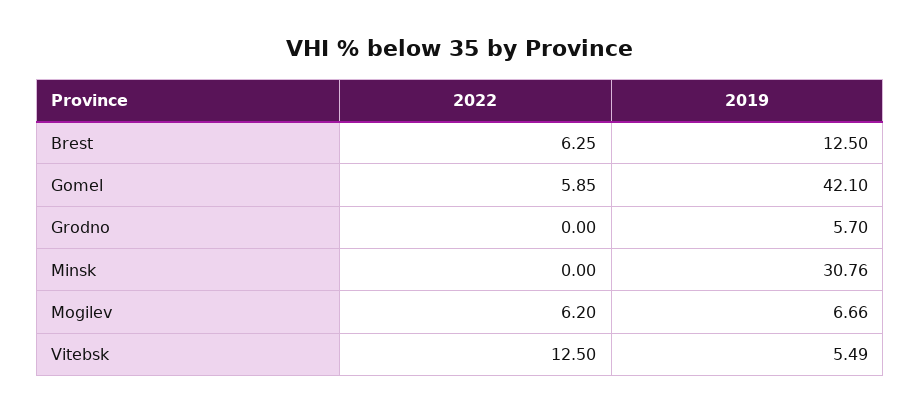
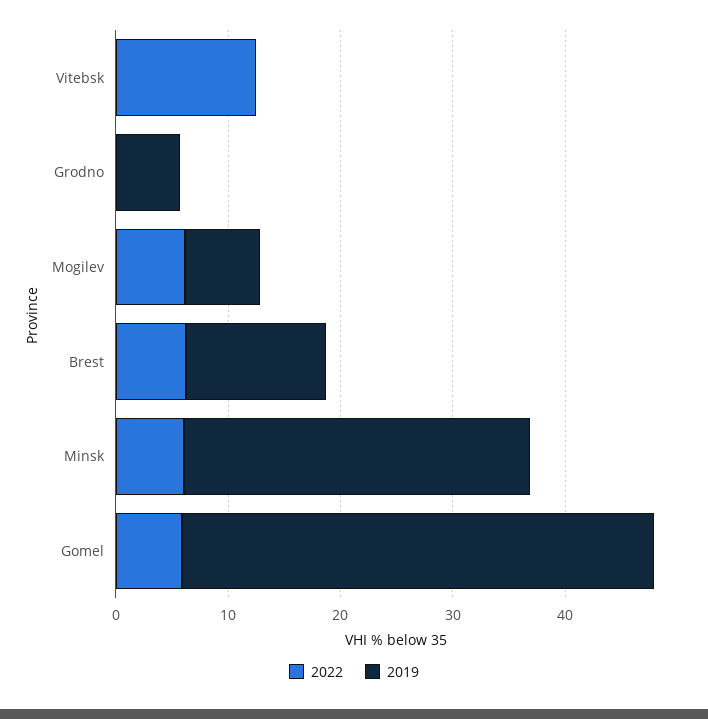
2022, Minsk: 0 -> 6
2019, Vitebsk: 5.49 -> 0

